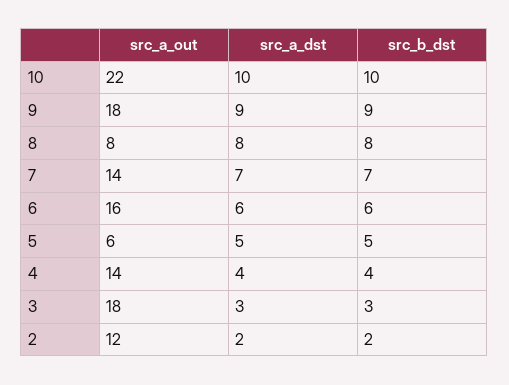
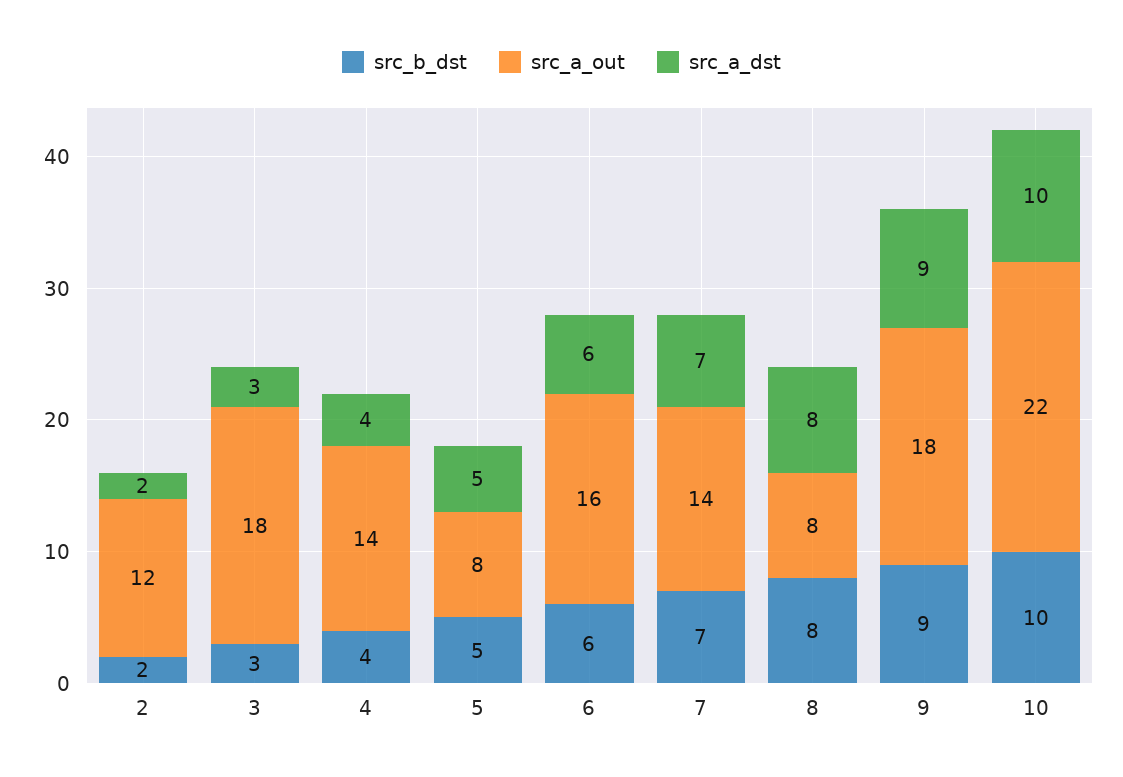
src_a_out, 5: 6 -> 8

